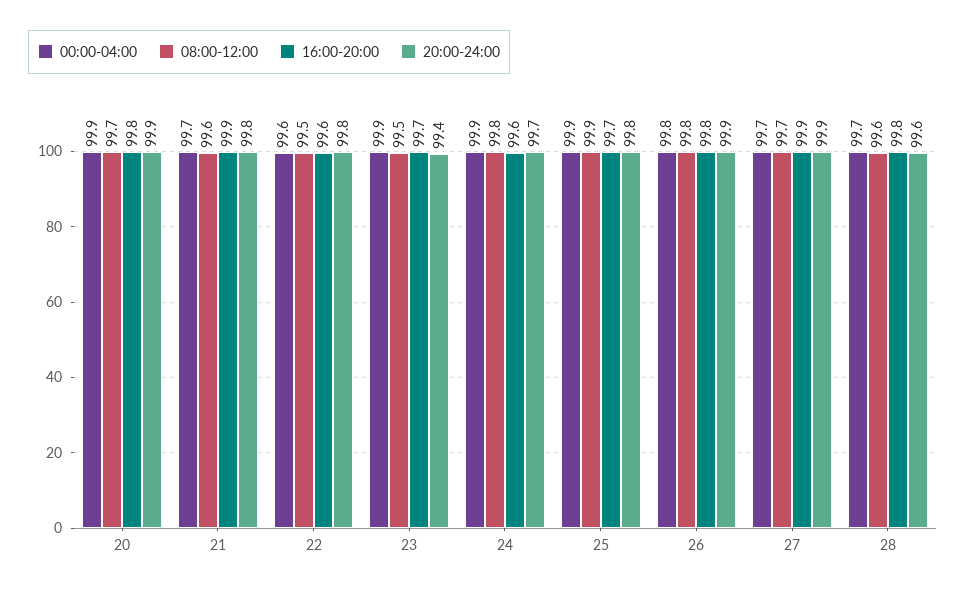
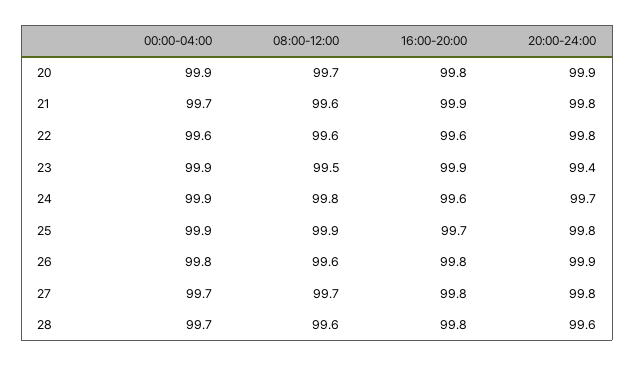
08:00-12:00, 22: 99.5 -> 99.6
16:00-20:00, 23: 99.7 -> 99.9
08:00-12:00, 26: 99.8 -> 99.6
16:00-20:00, 27: 99.9 -> 99.8
20:00-24:00, 27: 99.9 -> 99.8

